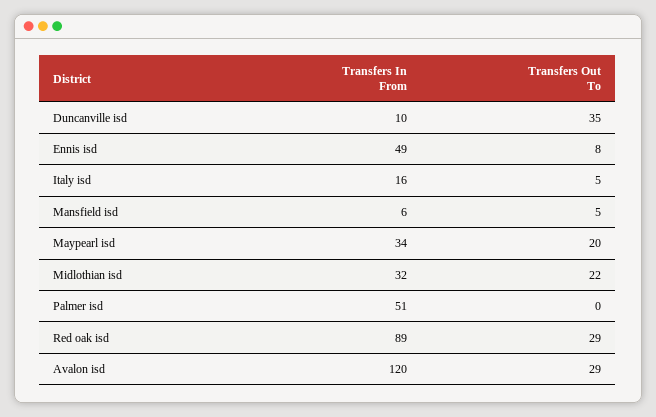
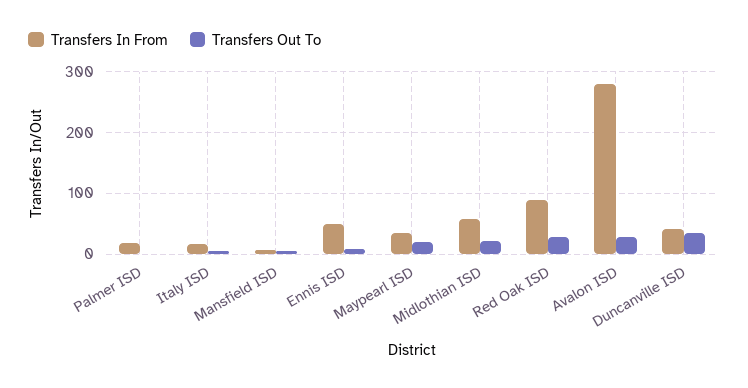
Transfers In From, Duncanville isd: 10 -> 40
Transfers In From, Midlothian isd: 32 -> 60
Transfers In From, Palmer isd: 51 -> 20
Transfers In From, Avalon isd: 120 -> 280

